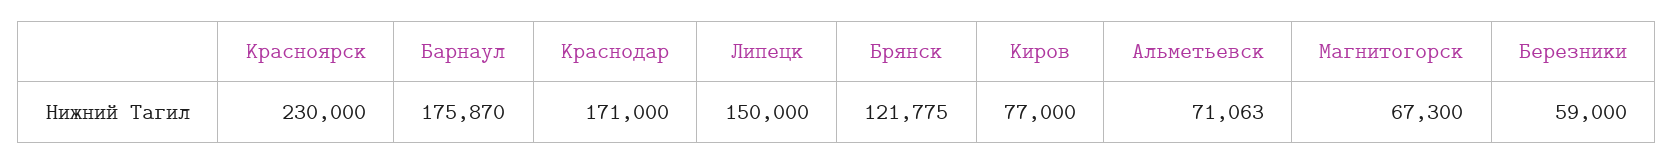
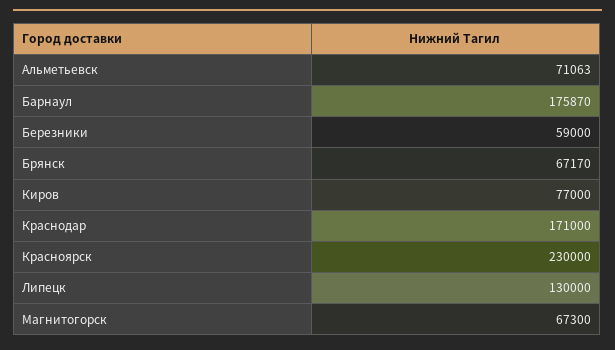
Липецк: 150000 -> 130000
Брянск: 121775 -> 67170

